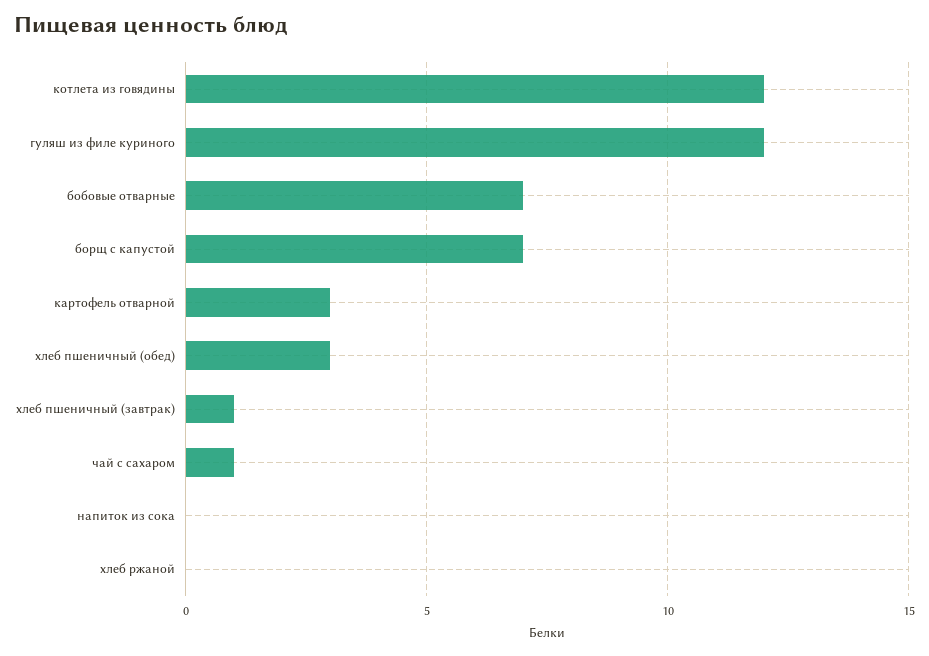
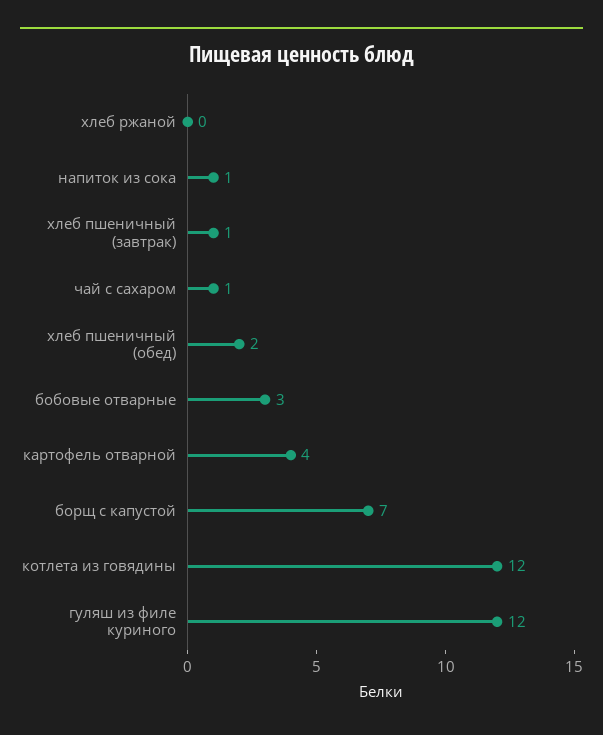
бобовые отварные: 7 -> 3
картофель отварной: 3 -> 4
хлеб пшеничный (обед): 3 -> 2
напиток из сока: 0 -> 1

